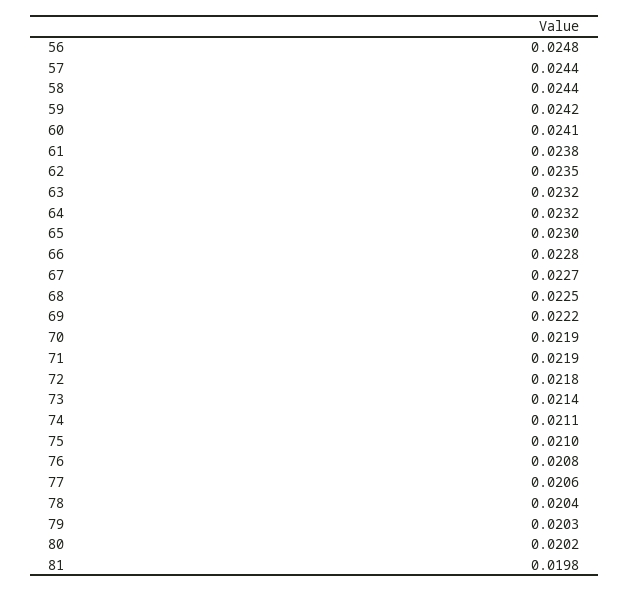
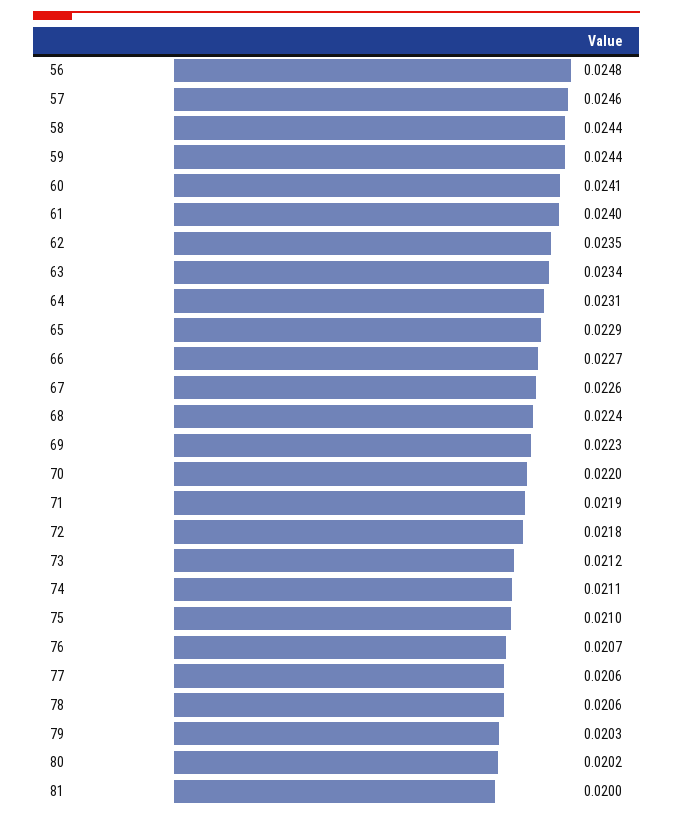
57: 0.0244 -> 0.0246
59: 0.0242 -> 0.0244
61: 0.0238 -> 0.024
63: 0.0232 -> 0.0234
64: 0.0232 -> 0.0231
65: 0.023 -> 0.0229
66: 0.0228 -> 0.0227
67: 0.0227 -> 0.0226
68: 0.0225 -> 0.0224
69: 0.0222 -> 0.0223
70: 0.0219 -> 0.022
73: 0.0214 -> 0.0212
76: 0.0208 -> 0.0207
78: 0.0204 -> 0.0206
81: 0.0198 -> 0.02

